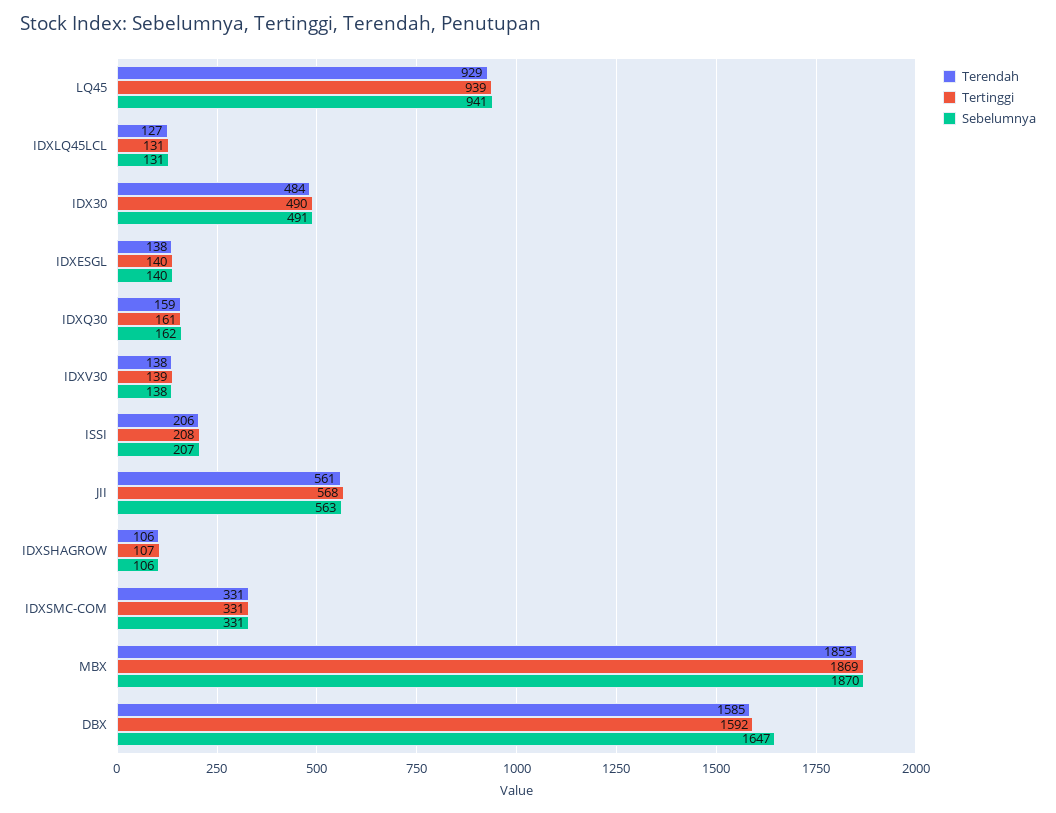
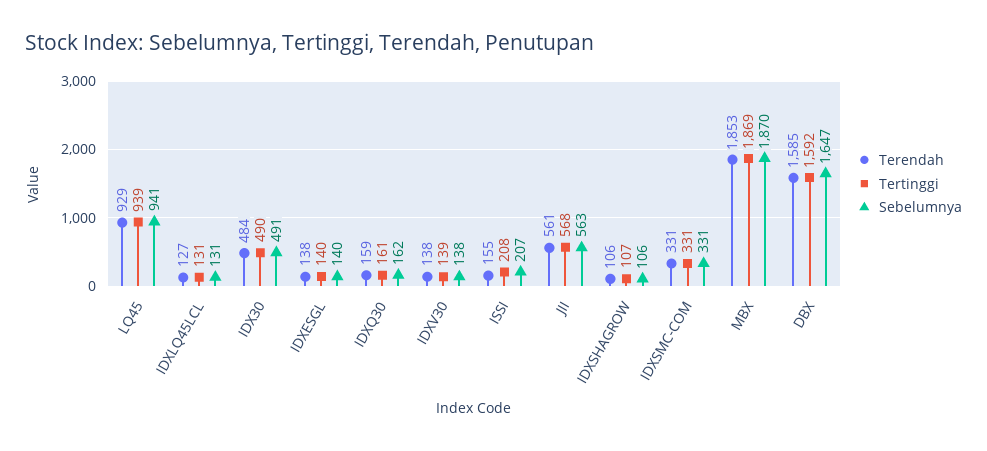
Terendah, ISSI: 206 -> 155

